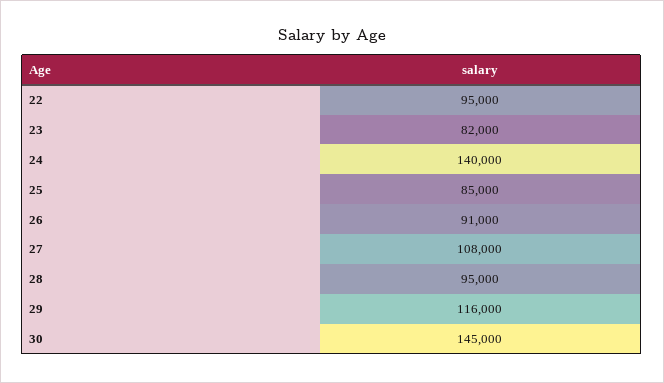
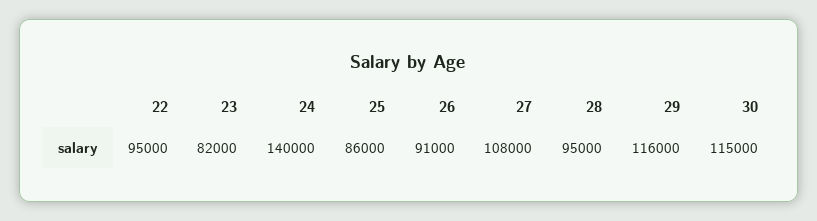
25: 85000 -> 86000
30: 145000 -> 115000

